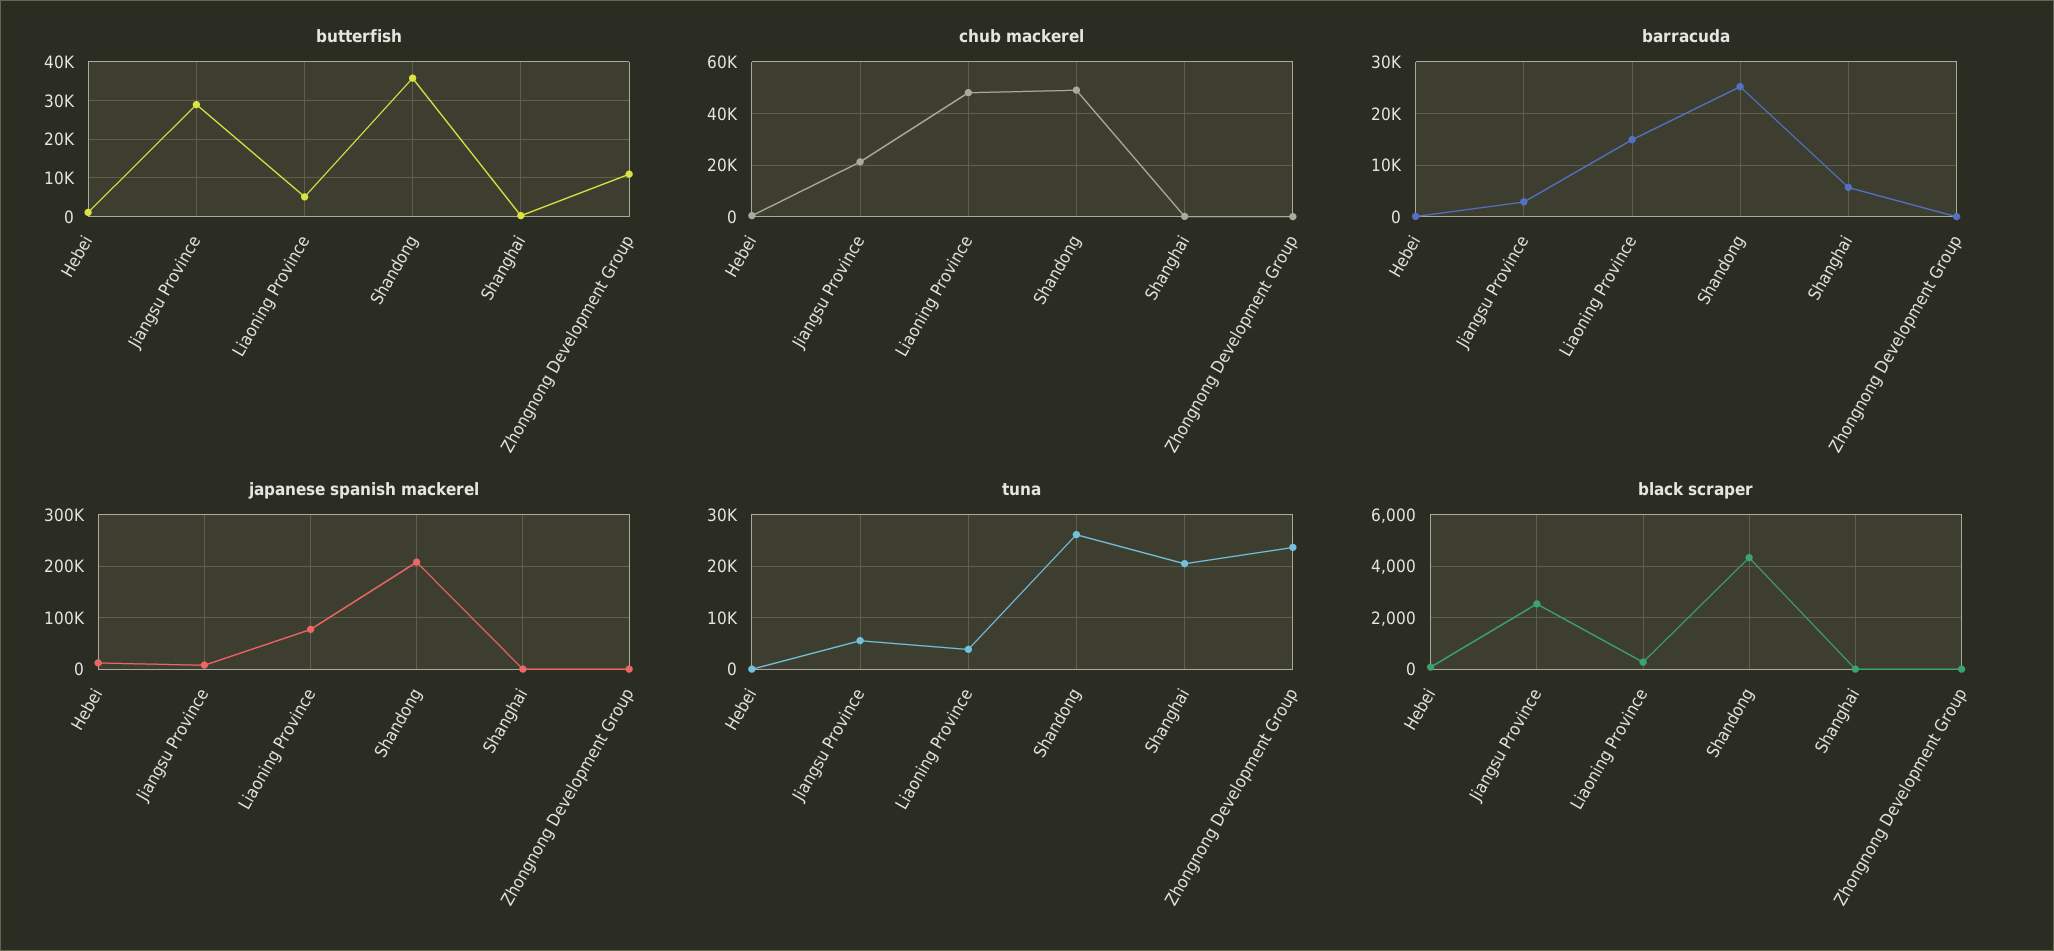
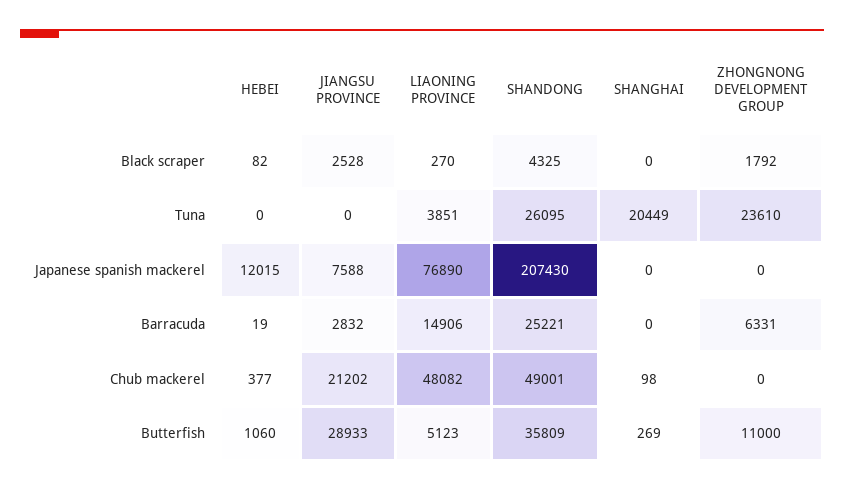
barracuda, Shanghai: 6000 -> 0
barracuda, Zhongnong Development Group: 0 -> 6331
tuna, Jiangsu Province: 6000 -> 0
black scraper, Zhongnong Development Group: 0 -> 1792

